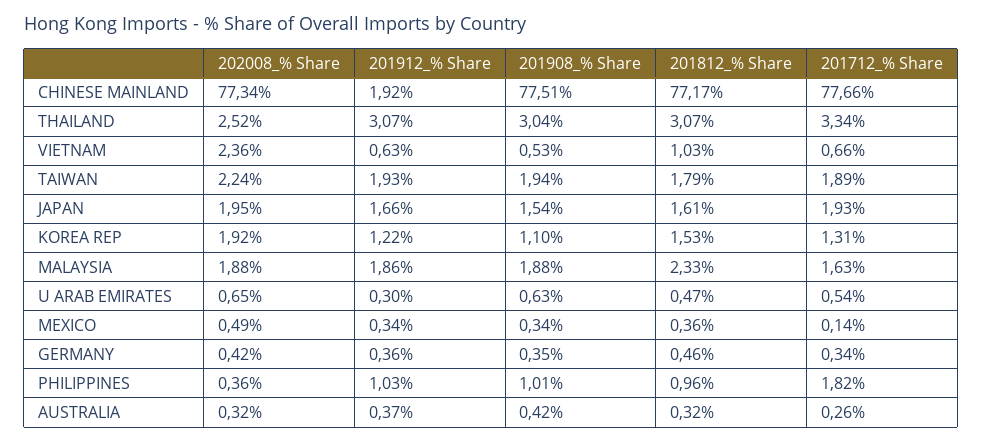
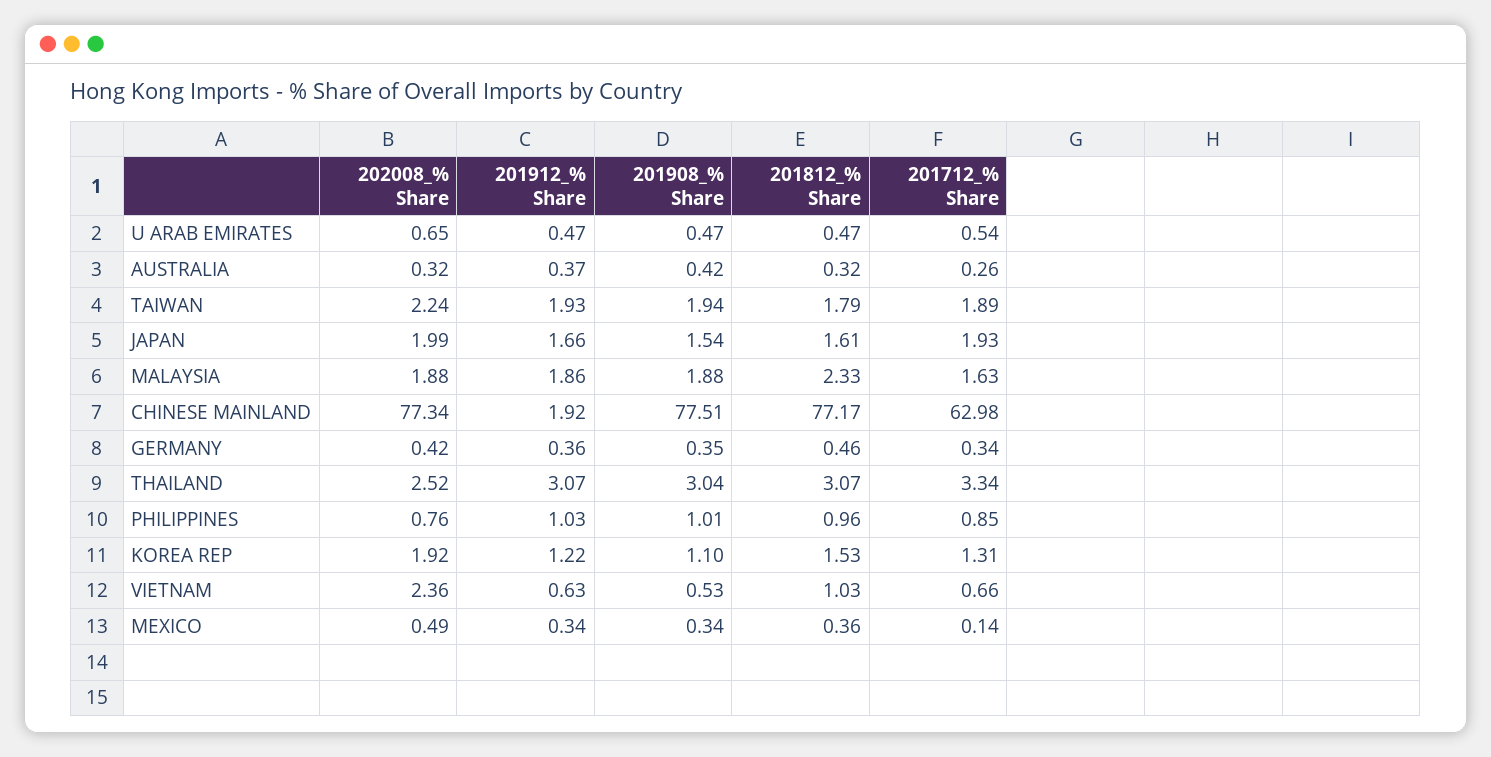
201712_% Share, CHINESE MAINLAND: 77.66 -> 62.98
202008_% Share, JAPAN: 1.95 -> 1.99
201912_% Share, U ARAB EMIRATES: 0.3 -> 0.47
201908_% Share, U ARAB EMIRATES: 0.63 -> 0.47
202008_% Share, PHILIPPINES: 0.36 -> 0.76
201712_% Share, PHILIPPINES: 1.82 -> 0.85

